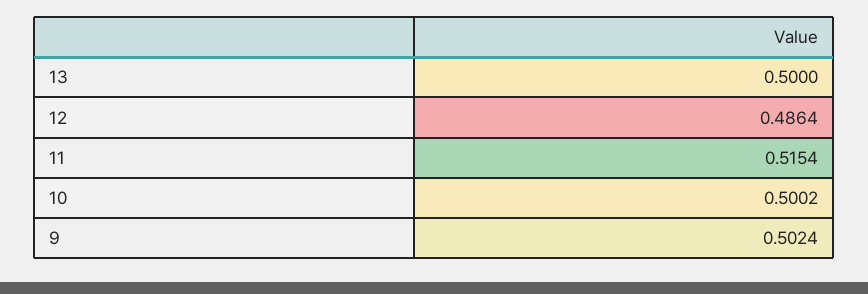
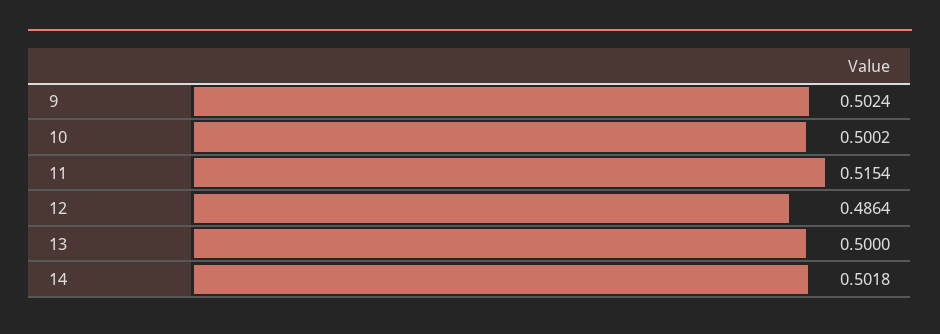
14: none -> 0.5018

